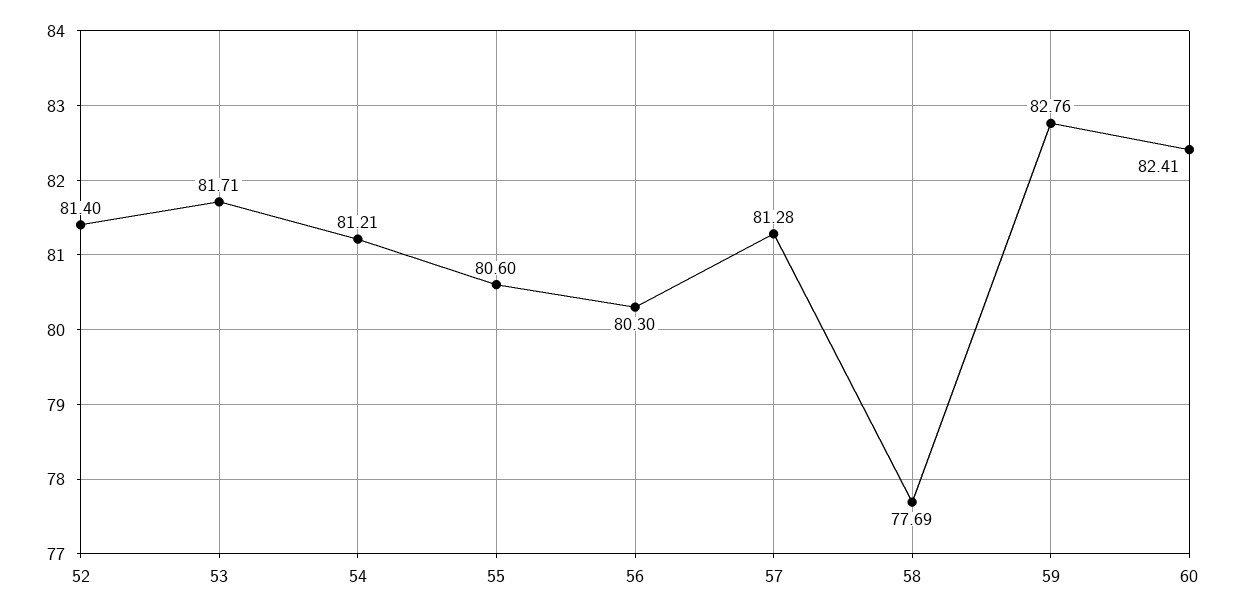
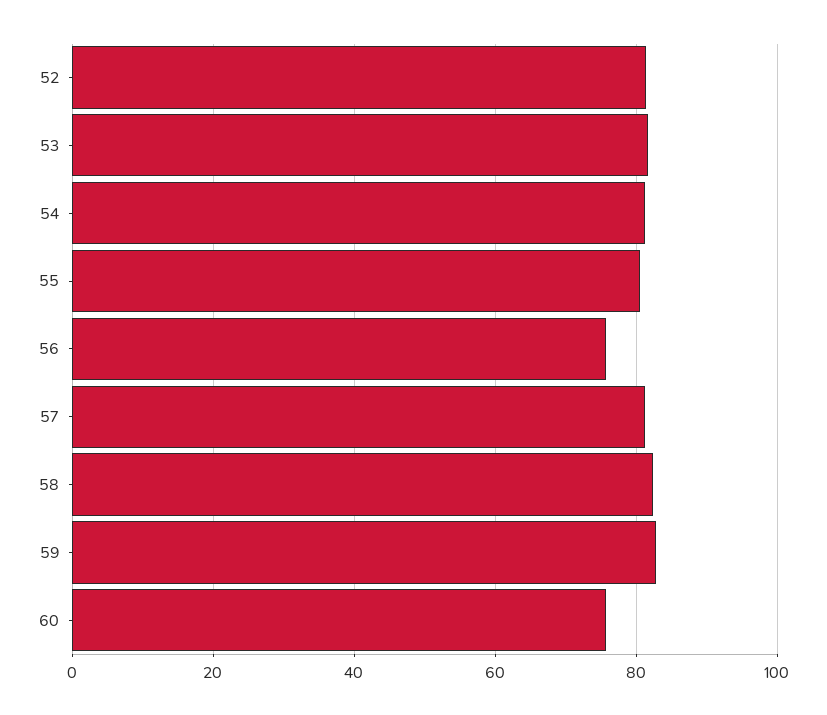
56: 80.3 -> 76
58: 77.69 -> 82
60: 82.41 -> 76

